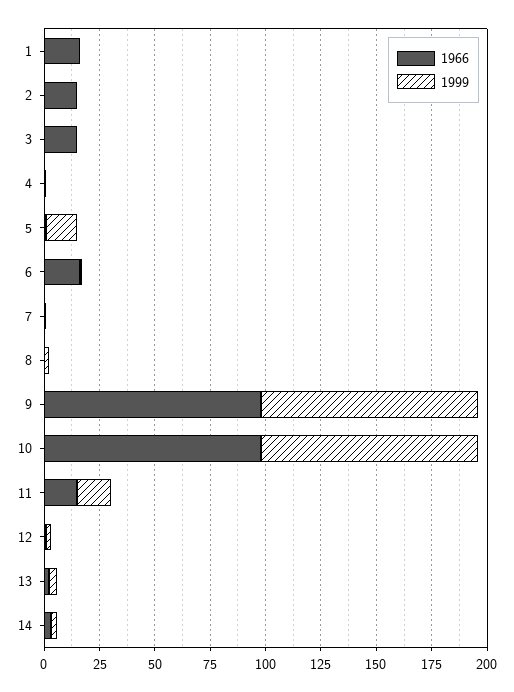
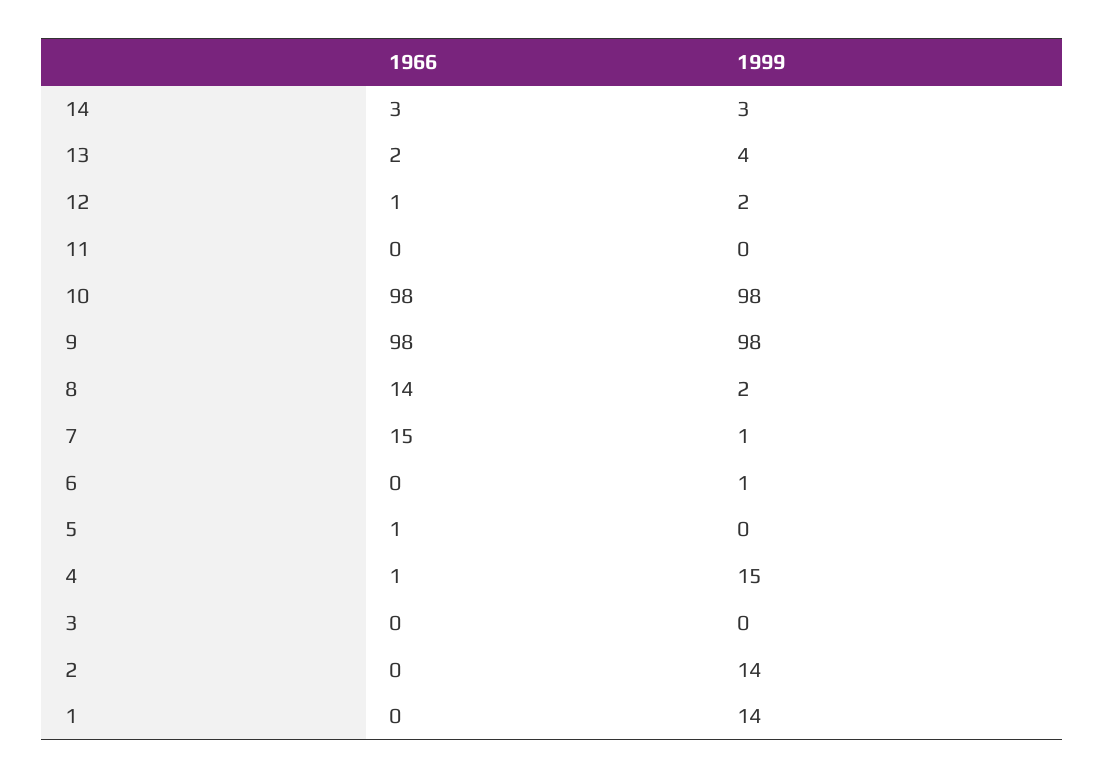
1966, 1: 15 -> 0
1999, 1: 0 -> 14
1966, 2: 15 -> 0
1999, 2: 0 -> 14
1966, 3: 15 -> 0
1999, 4: 0 -> 15
1999, 5: 15 -> 0
1966, 6: 15 -> 0
1966, 7: 0 -> 15
1966, 8: 0 -> 14
1966, 11: 15 -> 0
1999, 11: 15 -> 0

